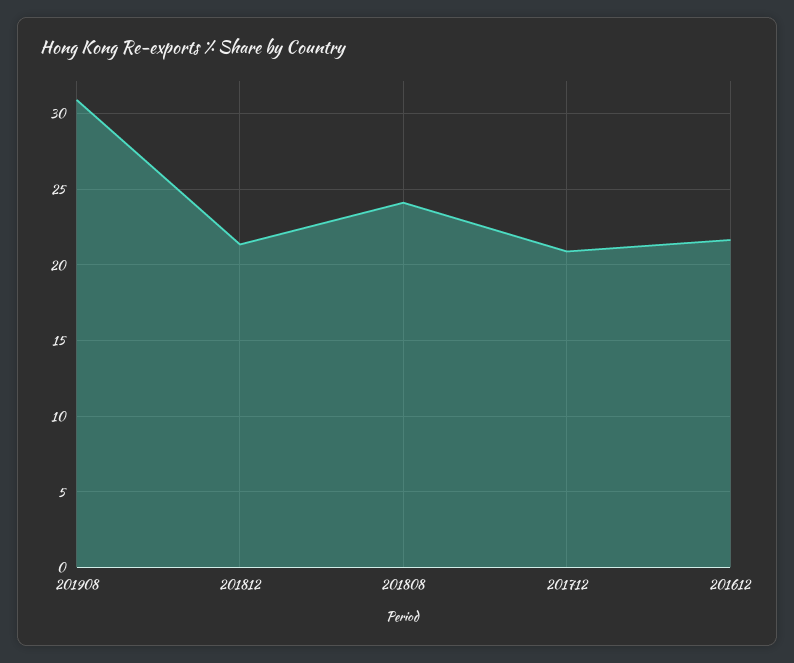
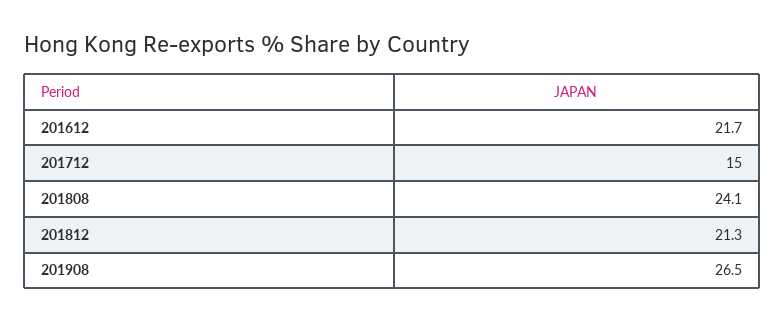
201908: 31 -> 26.5
201712: 21 -> 15

